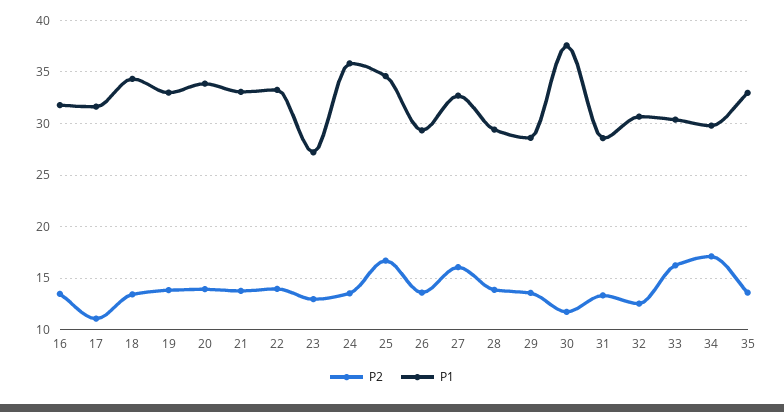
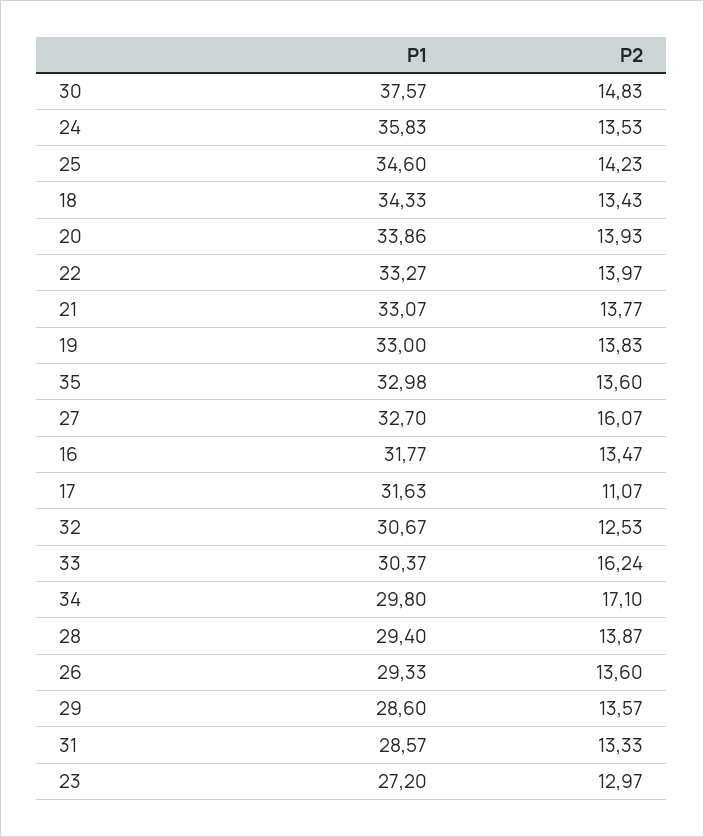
P2, 25: 17 -> 14.23
P2, 30: 12 -> 14.83

